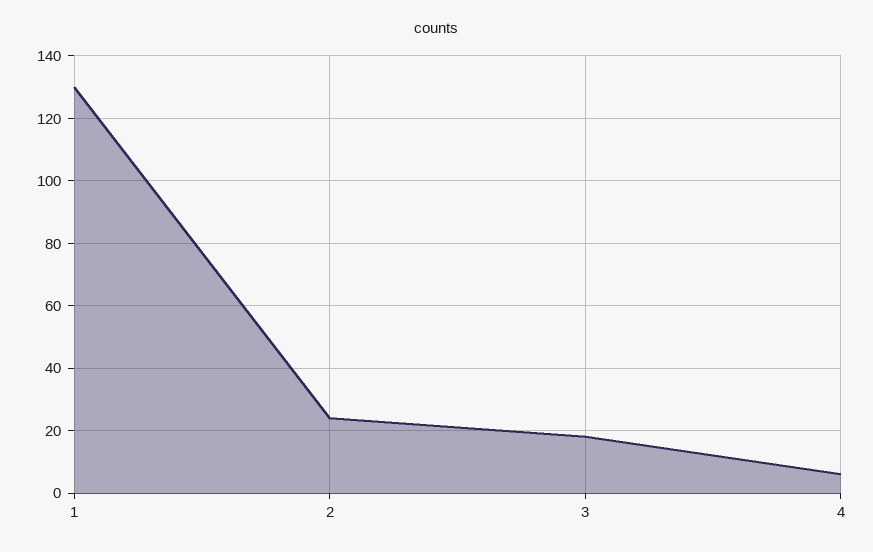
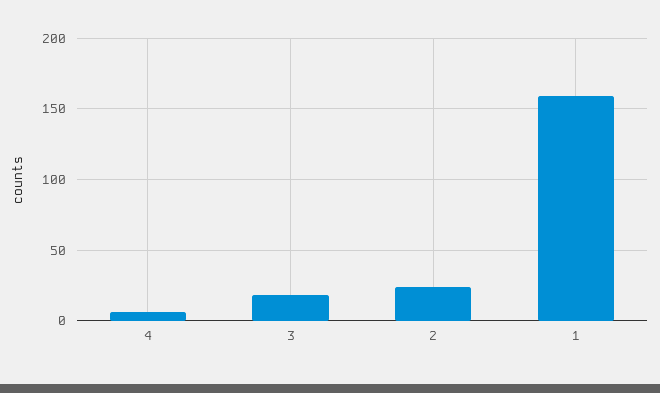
1: 130 -> 160

